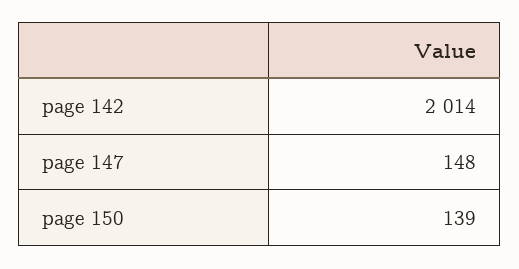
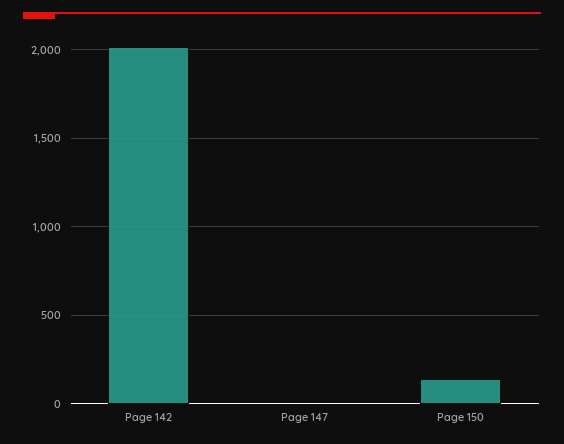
page 147: 148 -> 0

